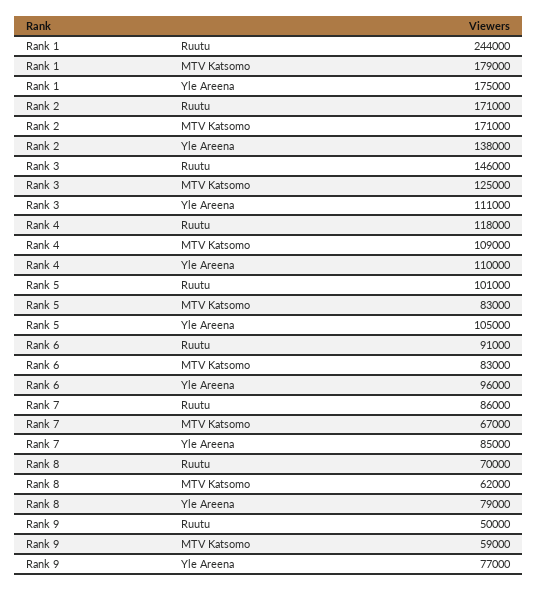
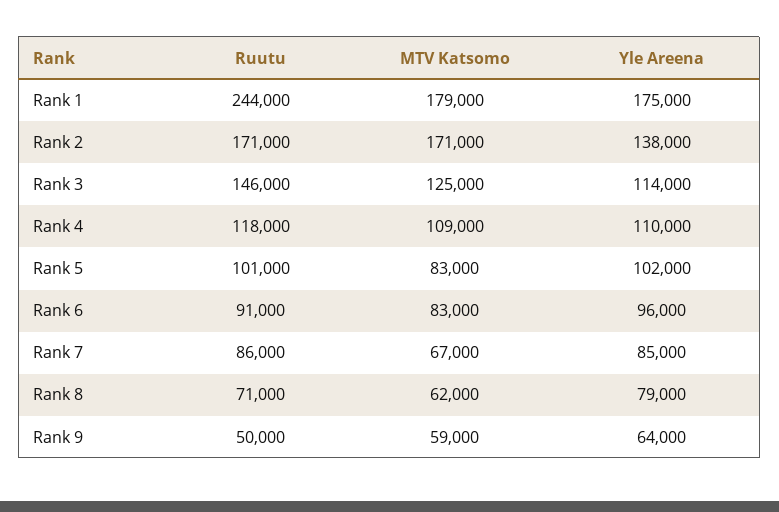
Rank 3, Yle Areena: 111000 -> 114000
Rank 5, Yle Areena: 105000 -> 102000
Rank 8, Ruutu: 70000 -> 71000
Rank 9, Yle Areena: 77000 -> 64000

